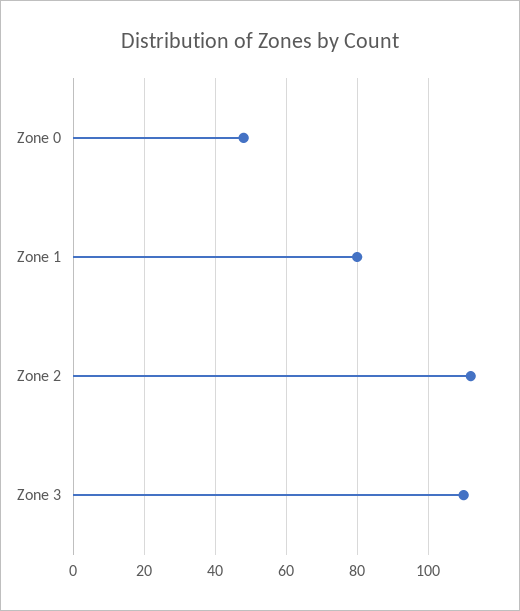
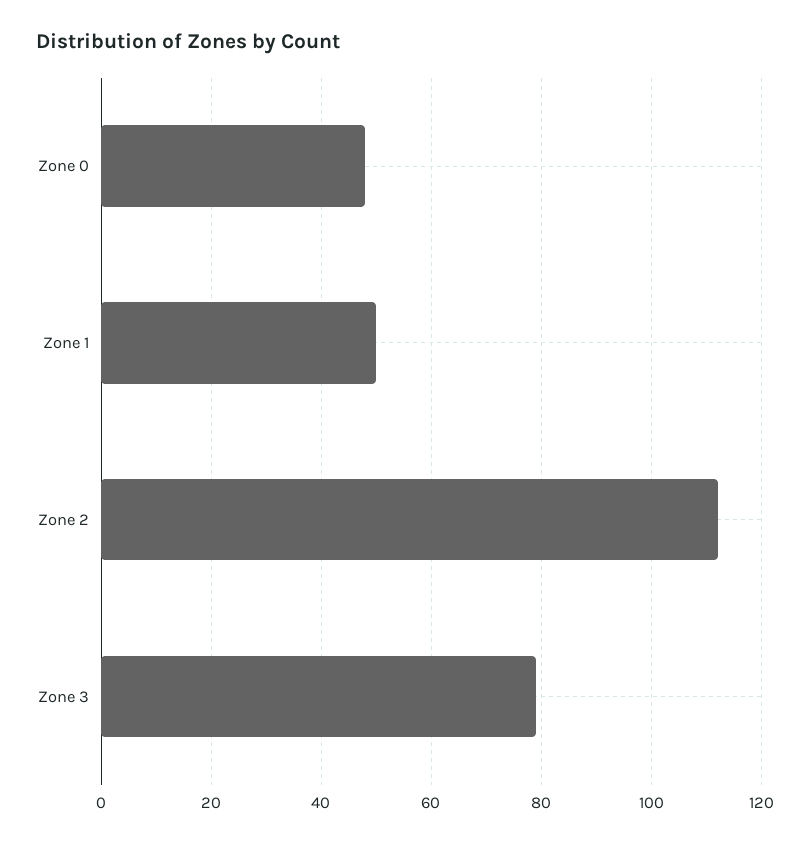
Zone 1: 80 -> 50
Zone 3: 110 -> 80

